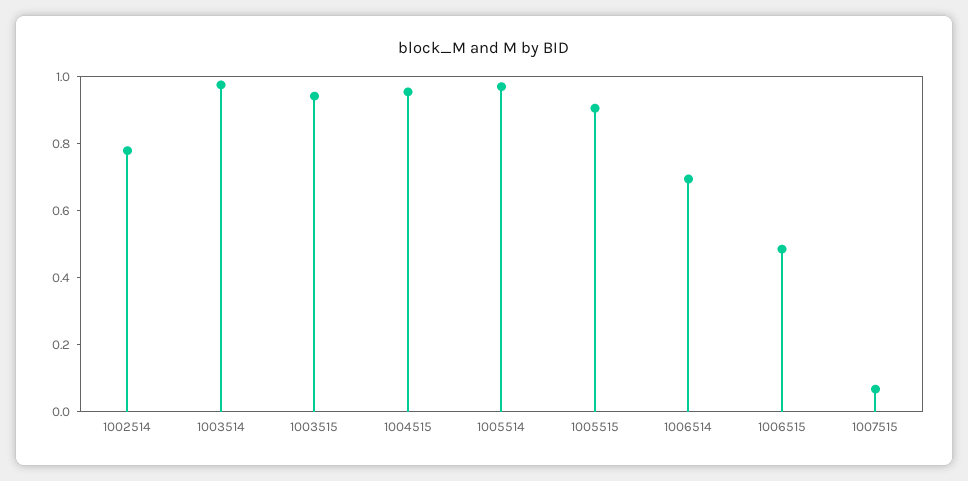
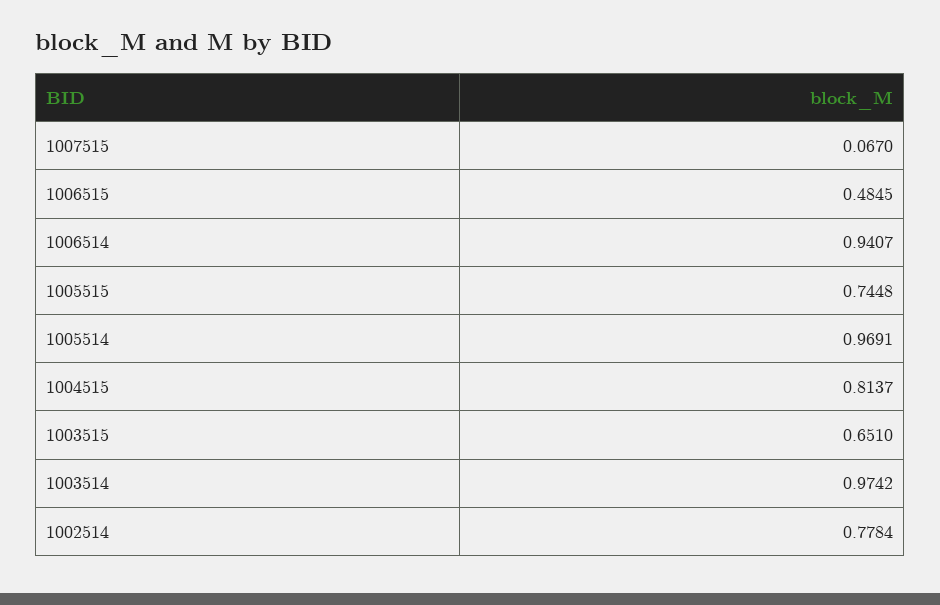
1003515: 0.95 -> 0.651
1004515: 0.95 -> 0.8137
1005515: 0.9 -> 0.7448
1006514: 0.7 -> 0.9407

